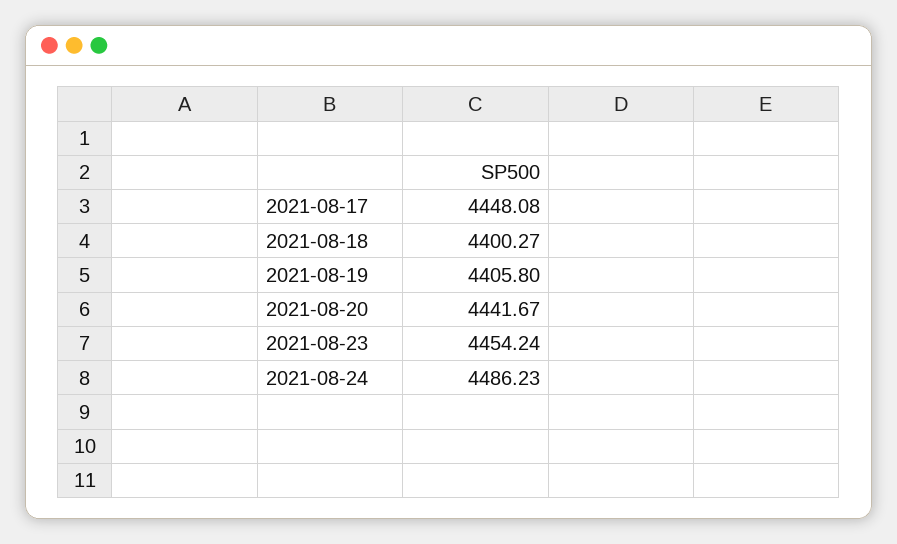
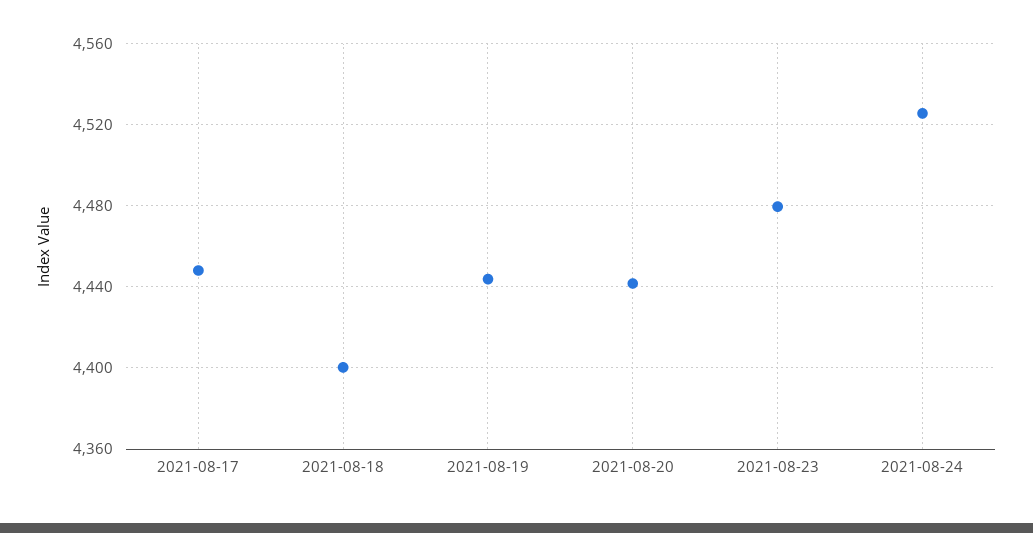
2021-08-19: 4405.8 -> 4445
2021-08-23: 4454.24 -> 4480
2021-08-24: 4486.23 -> 4525

